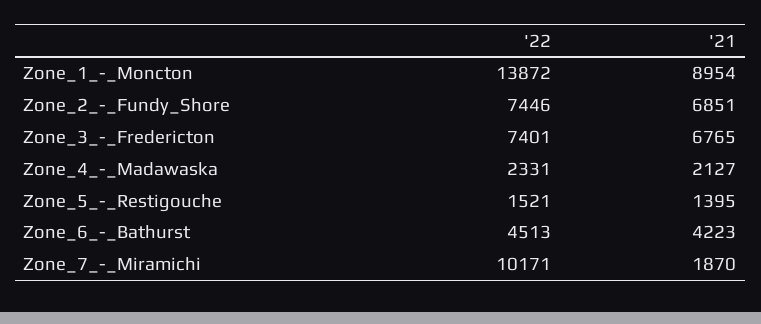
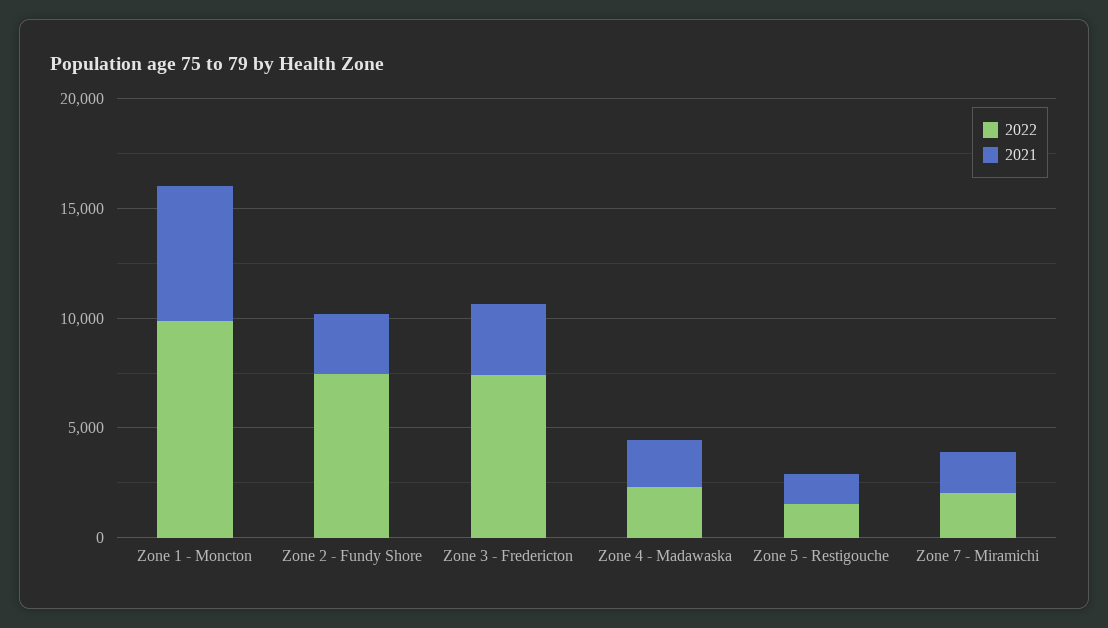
'22, Zone_1_-_Moncton: 13872 -> 10000
'21, Zone_1_-_Moncton: 8954 -> 6000
'21, Zone_2_-_Fundy_Shore: 6851 -> 3000
'21, Zone_3_-_Fredericton: 6765 -> 3000
'22, Zone_6_-_Bathurst: 4513 -> none
'21, Zone_6_-_Bathurst: 4223 -> none
'22, Zone_7_-_Miramichi: 10171 -> 2000

